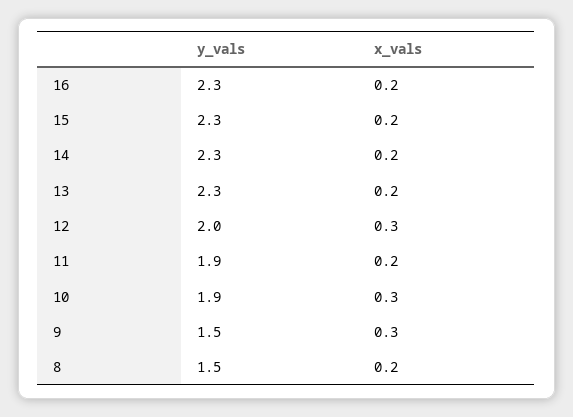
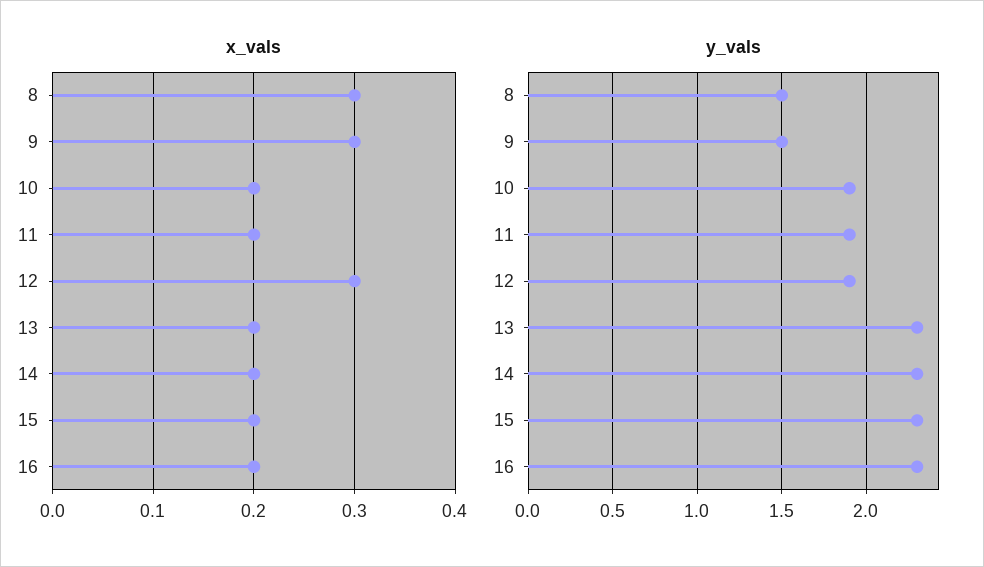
y_vals, 12: 2 -> 1.9
x_vals, 10: 0.3 -> 0.2
x_vals, 8: 0.2 -> 0.3

